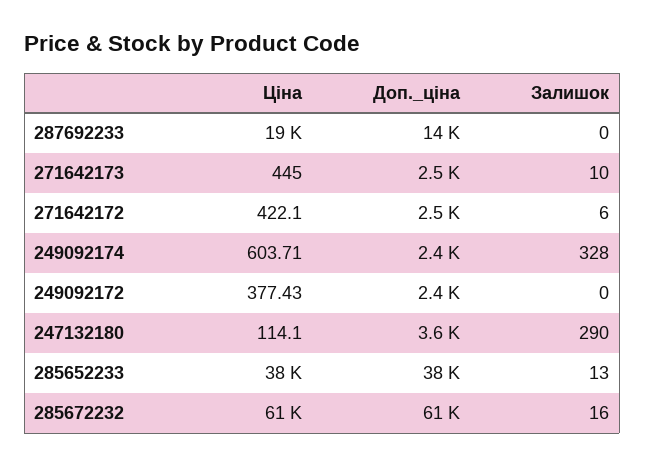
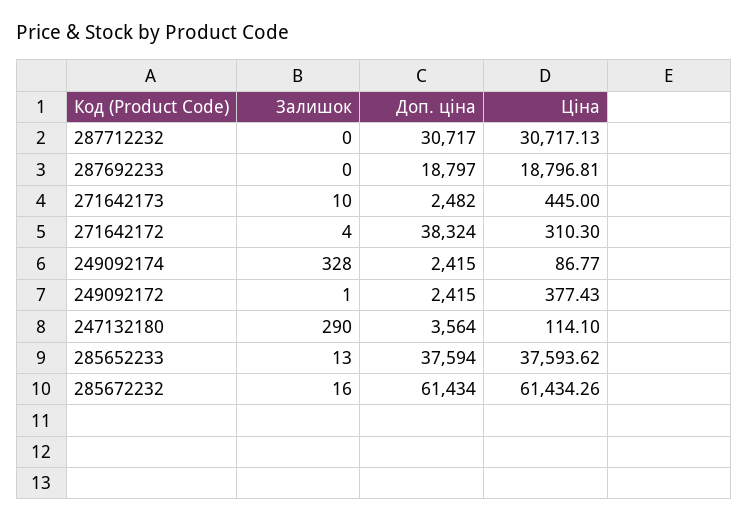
Доп._ціна, 287692233: 14000 -> 18797
Ціна, 271642172: 422.1 -> 310.3
Доп._ціна, 271642172: 2500 -> 38324
Залишок, 271642172: 6 -> 4
Ціна, 249092174: 603.71 -> 86.77
Залишок, 249092172: 0 -> 1
Залишок, 287712232: none -> 0
Доп._ціна, 287712232: none -> 30717
Ціна, 287712232: none -> 30717.13

